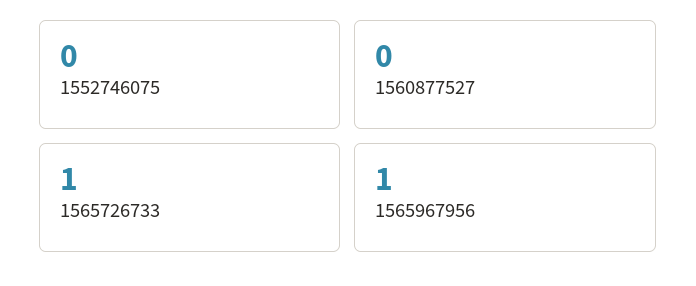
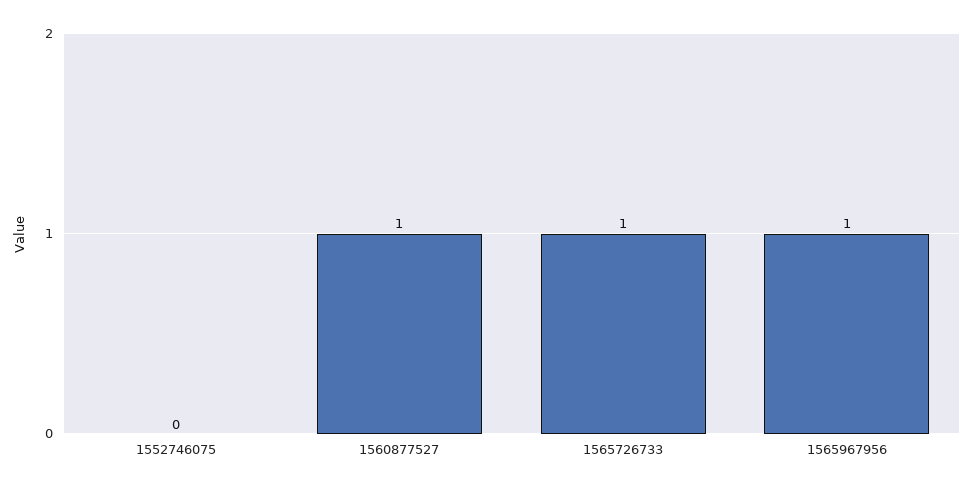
1560877527: 0 -> 1

